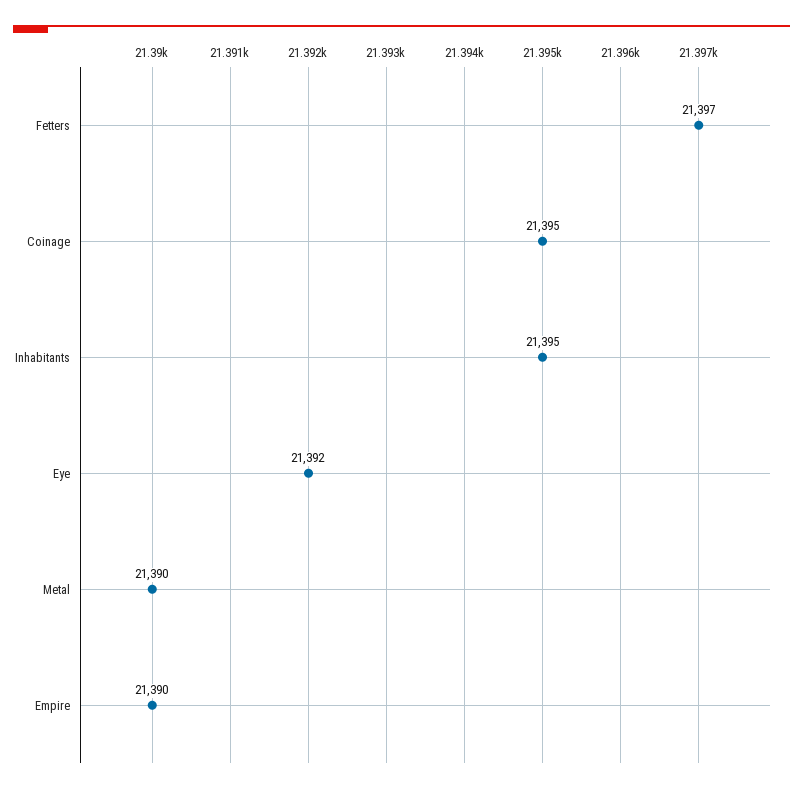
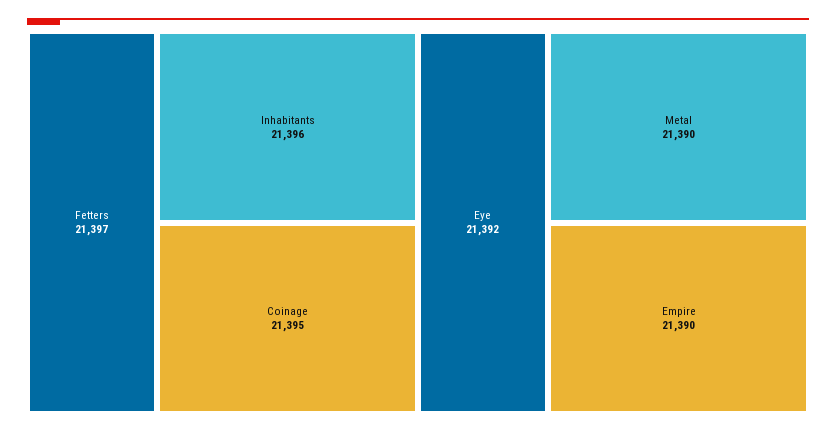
Inhabitants: 21395 -> 21396

